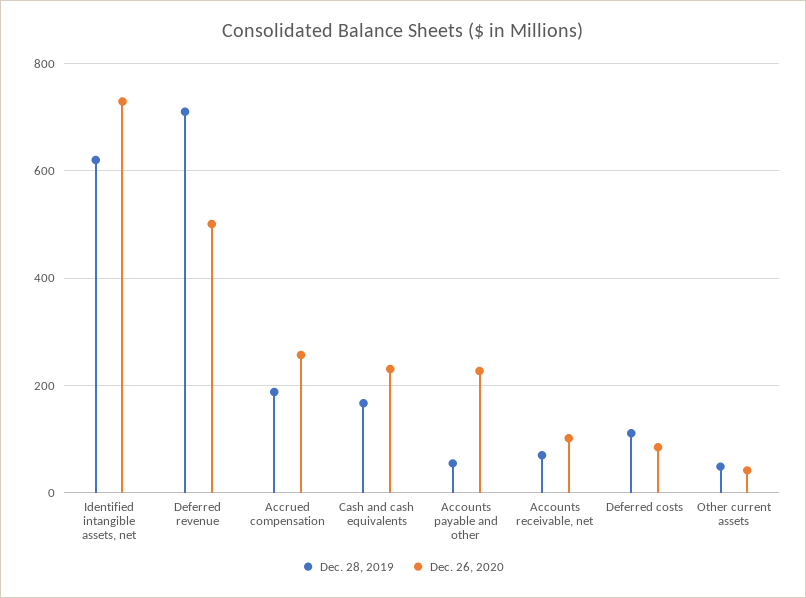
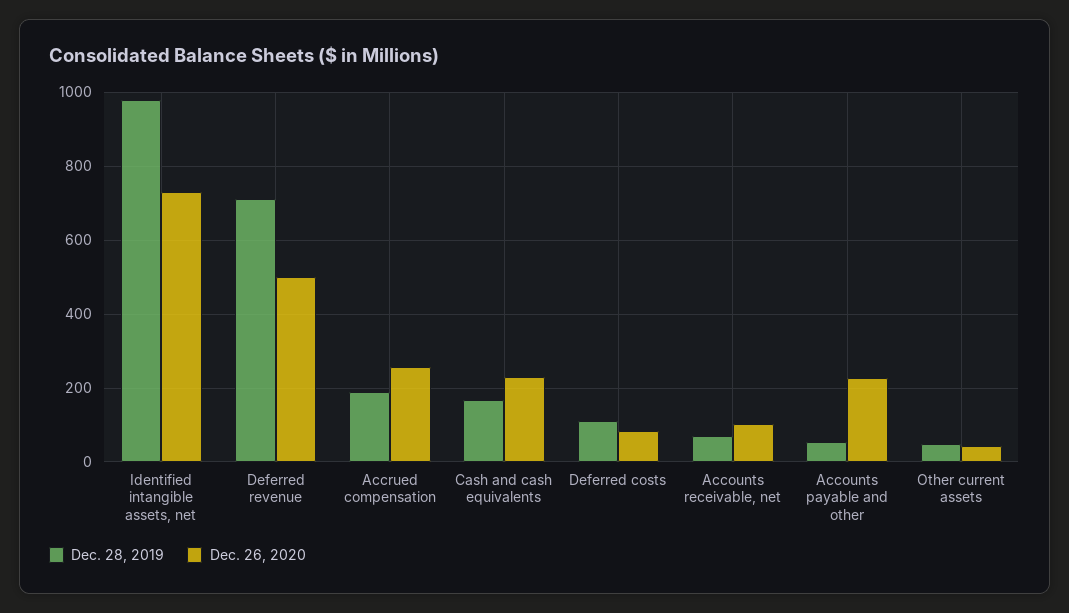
Dec. 28, 2019, Identified intangible assets, net: 620 -> 980

